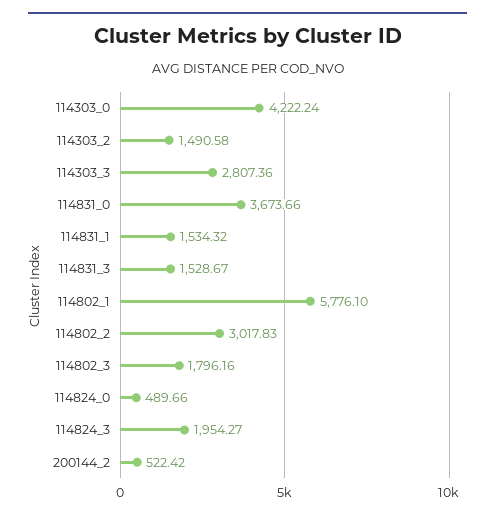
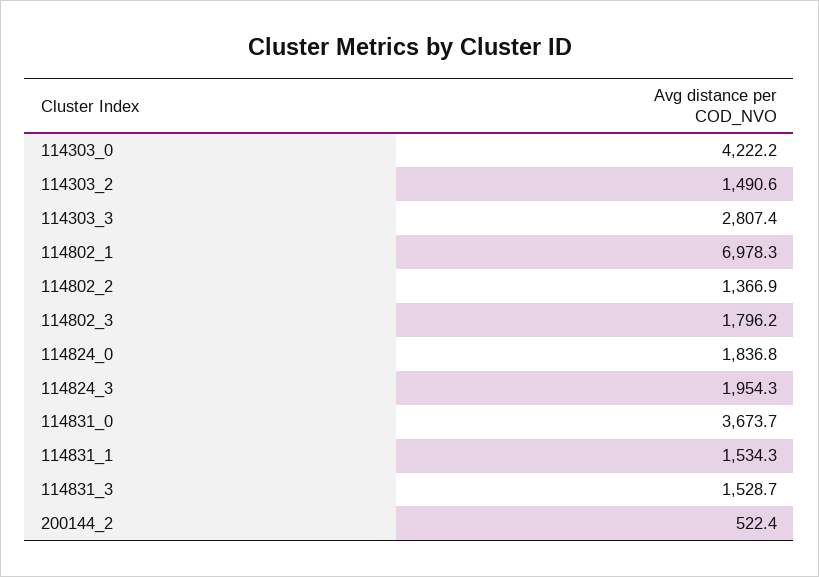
114802_1: 5776.1 -> 6978.3
114802_2: 3017.83 -> 1366.9
114824_0: 489.66 -> 1836.8

